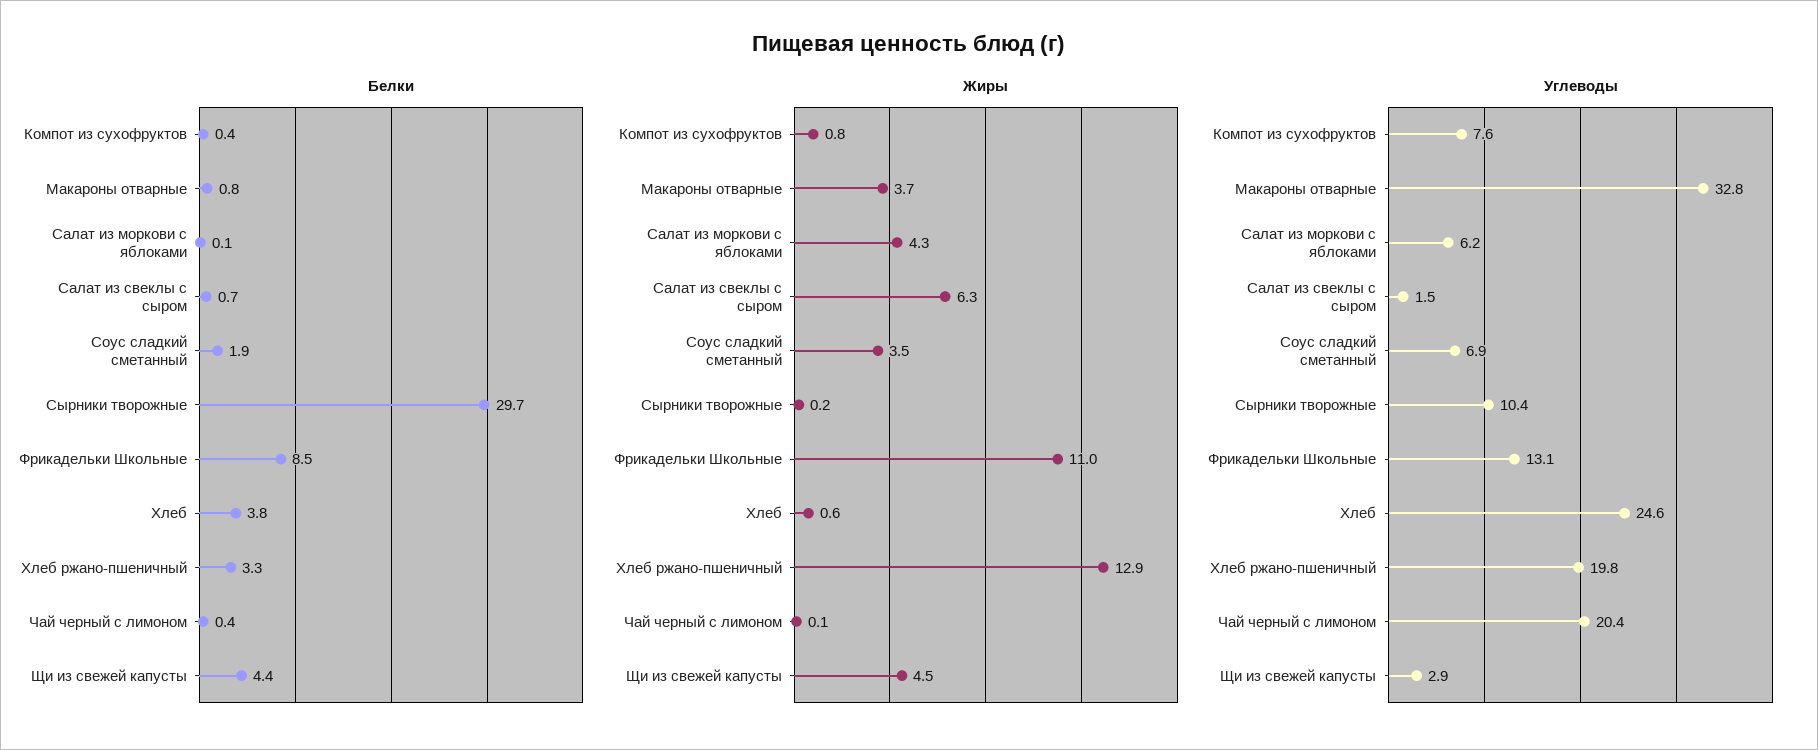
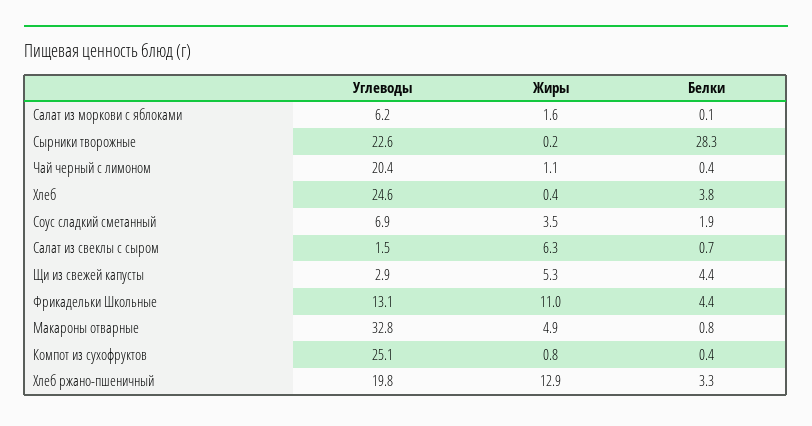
Белки, Сырники творожные: 29.7 -> 28.3
Белки, Фрикадельки Школьные: 8.5 -> 4.4
Жиры, Макароны отварные: 3.7 -> 4.9
Жиры, Салат из моркови с яблоками: 4.3 -> 1.6
Жиры, Хлеб: 0.6 -> 0.4
Жиры, Чай черный с лимоном: 0.1 -> 1.1
Жиры, Щи из свежей капусты: 4.5 -> 5.3
Углеводы, Компот из сухофруктов: 7.6 -> 25.1
Углеводы, Сырники творожные: 10.4 -> 22.6

